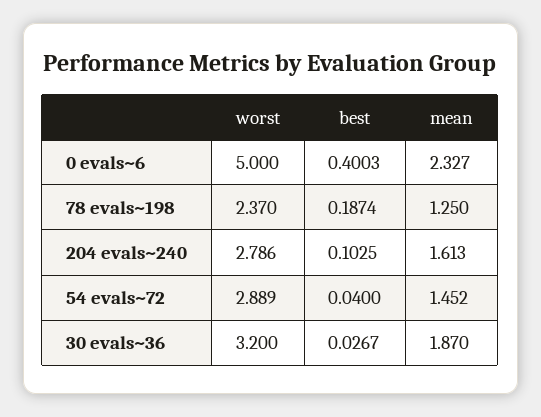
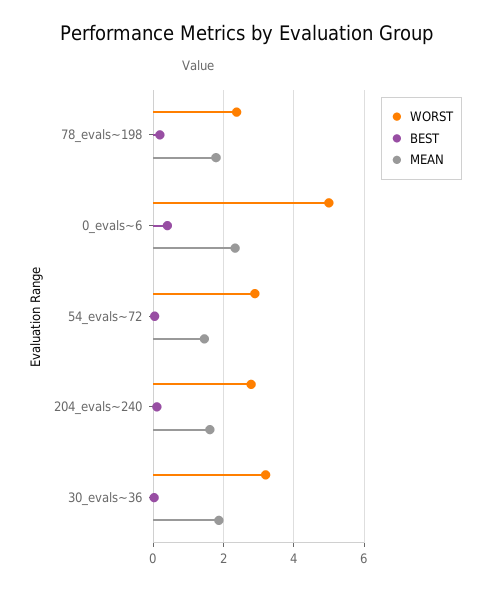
mean, 78 evals~198: 1.25 -> 1.8

